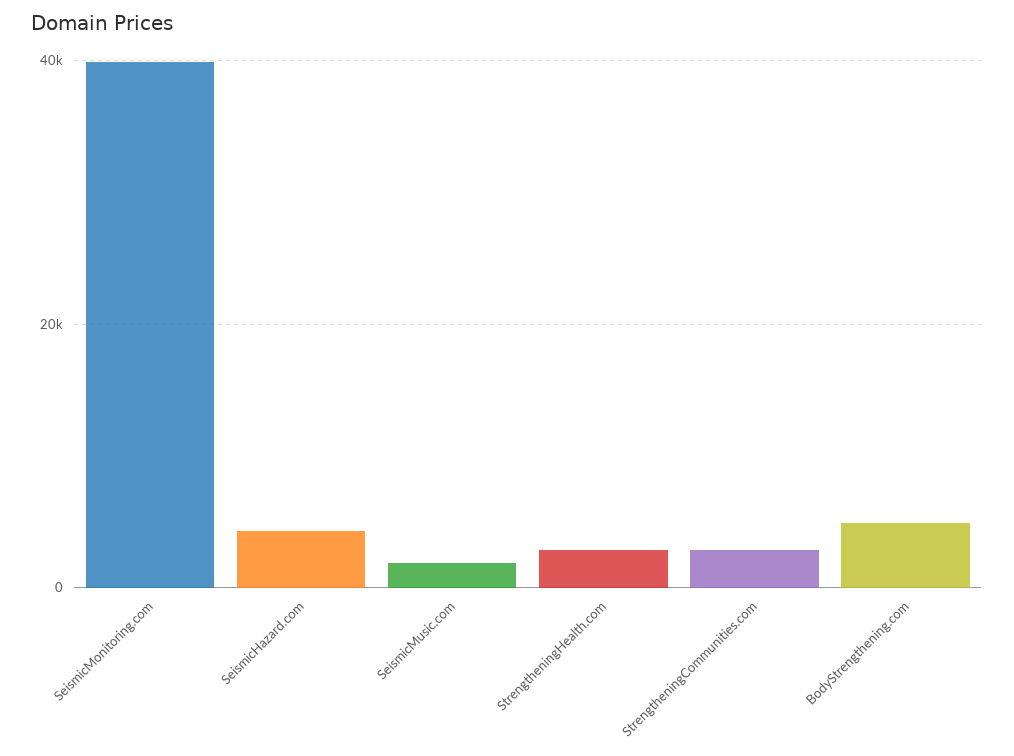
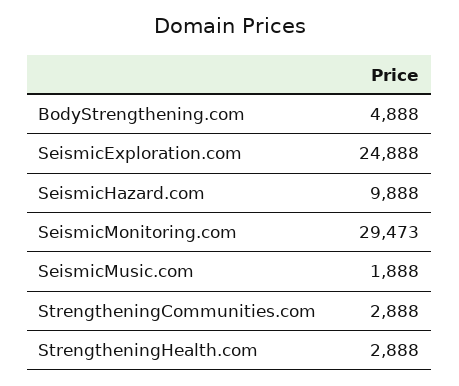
SeismicMonitoring.com: 40000 -> 29473
SeismicHazard.com: 4000 -> 9888
SeismicExploration.com: none -> 24888

